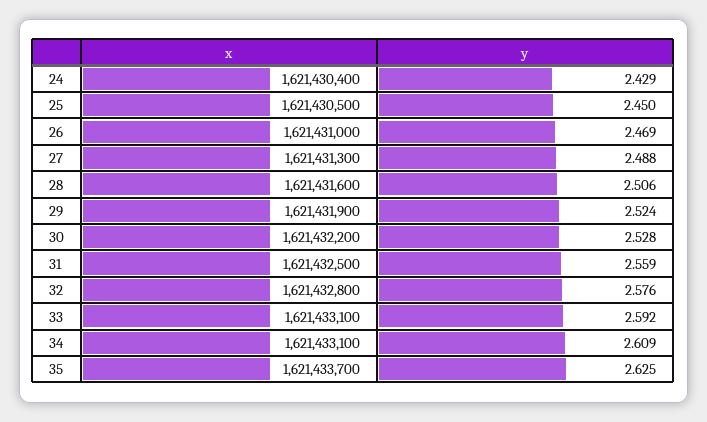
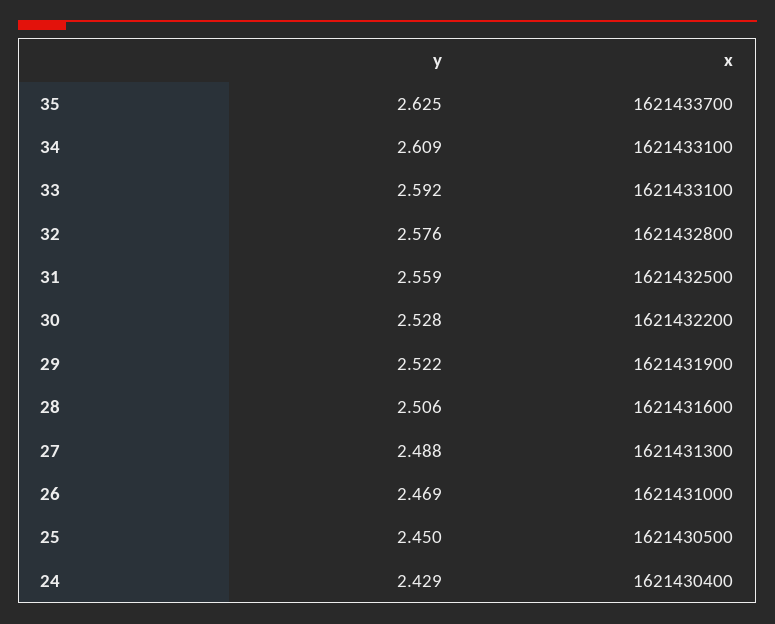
y, 29: 2.524 -> 2.522

